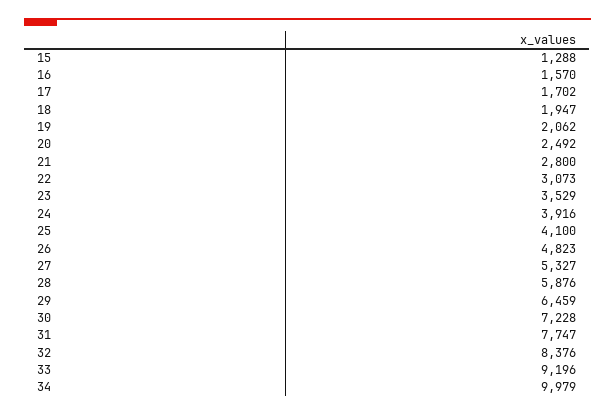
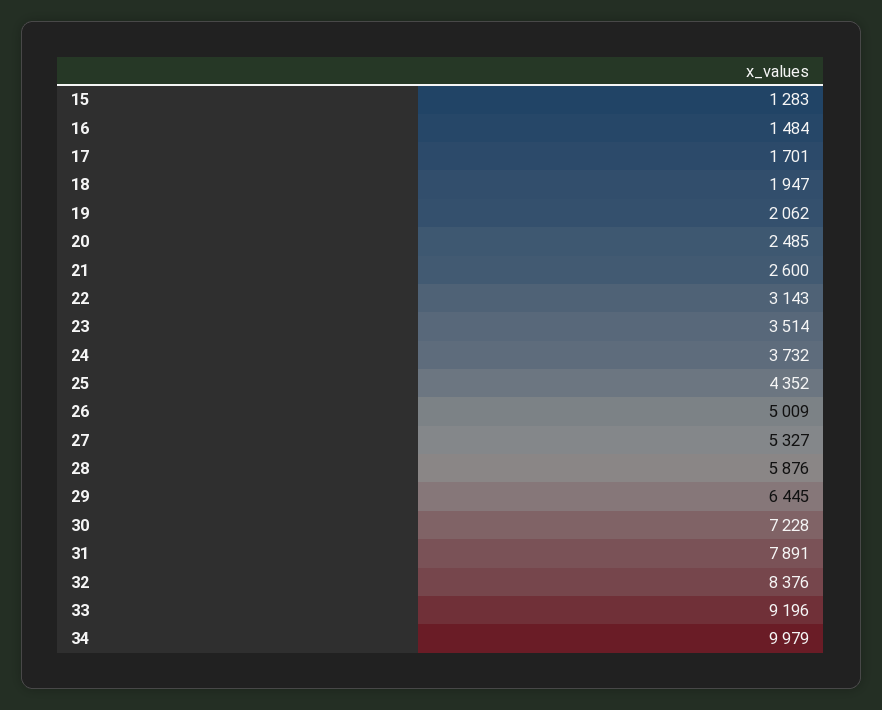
15: 1288 -> 1283
16: 1570 -> 1484
17: 1702 -> 1701
20: 2492 -> 2485
21: 2800 -> 2600
22: 3073 -> 3143
23: 3529 -> 3514
24: 3916 -> 3732
25: 4100 -> 4352
26: 4823 -> 5009
29: 6459 -> 6445
31: 7747 -> 7891

